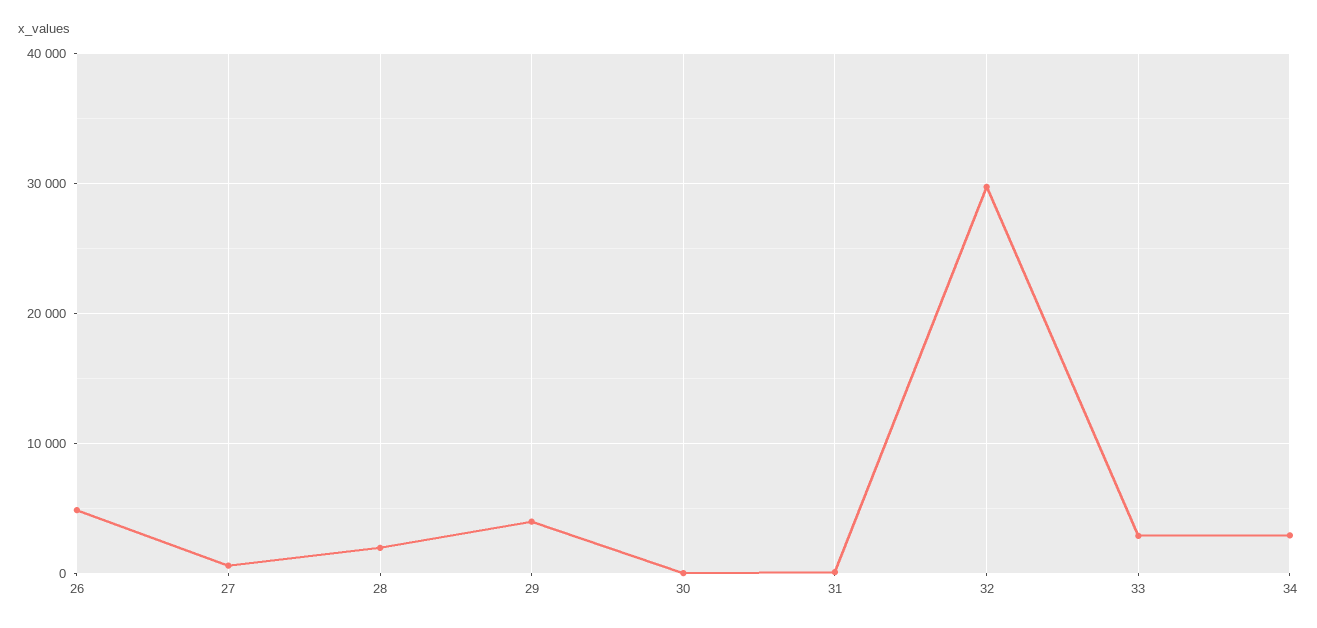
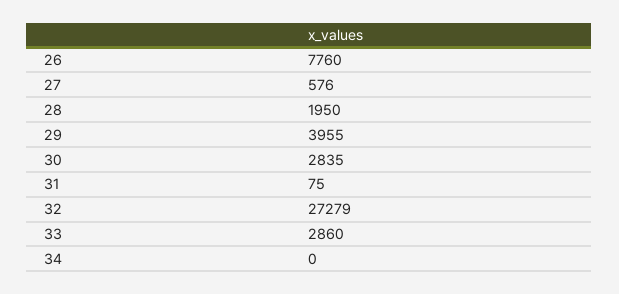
26: 5000 -> 7760
30: 0 -> 2835
32: 30000 -> 27279
34: 3000 -> 0

